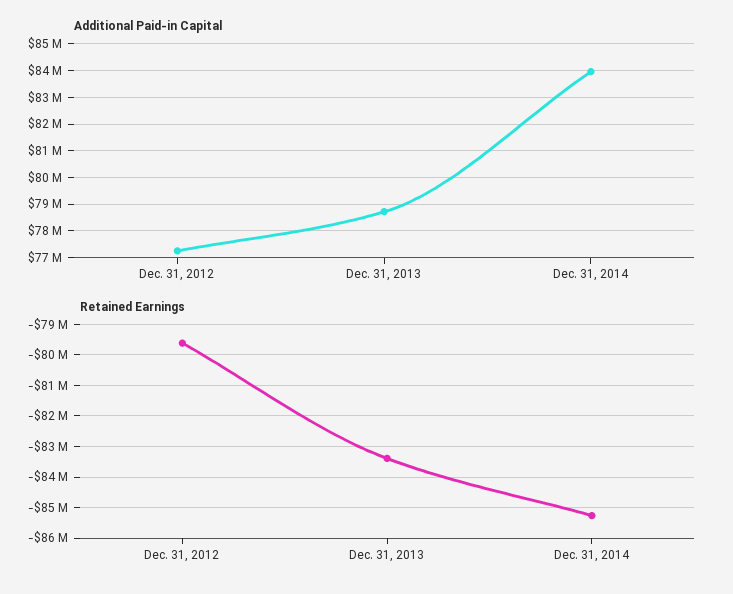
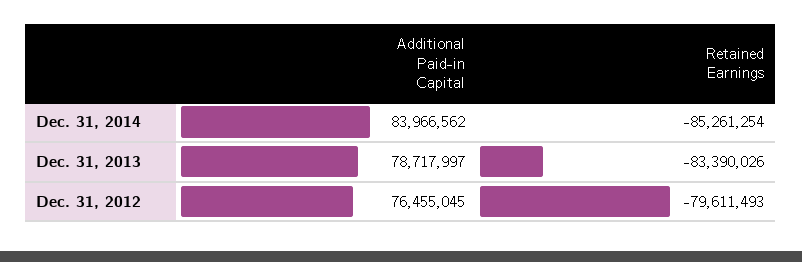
Additional Paid-in Capital, Dec. 31, 2012: 77250000 -> 76455045

